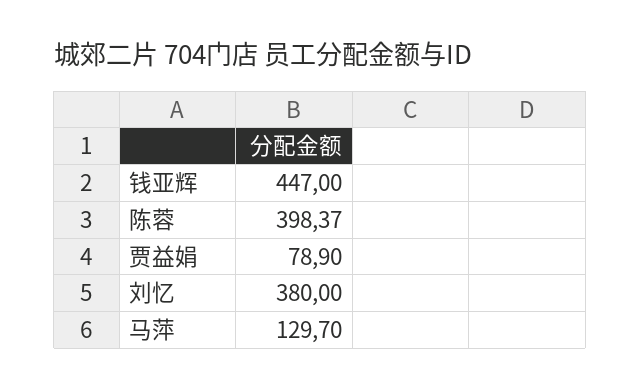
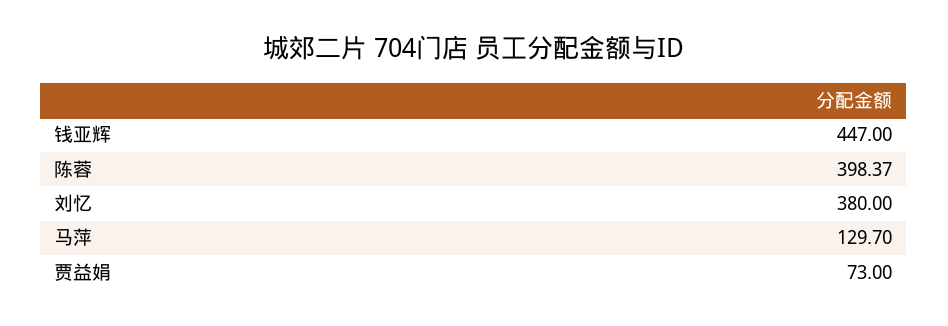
贾益娟: 78.9 -> 73

